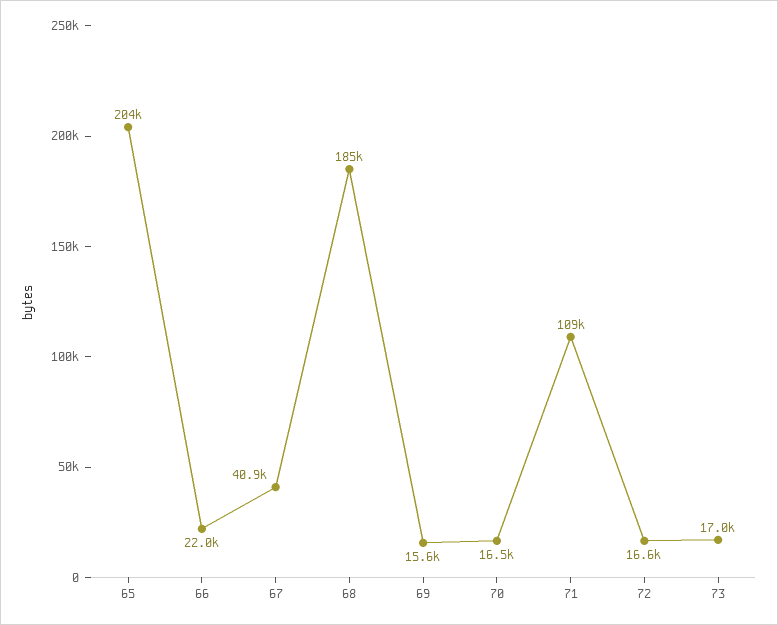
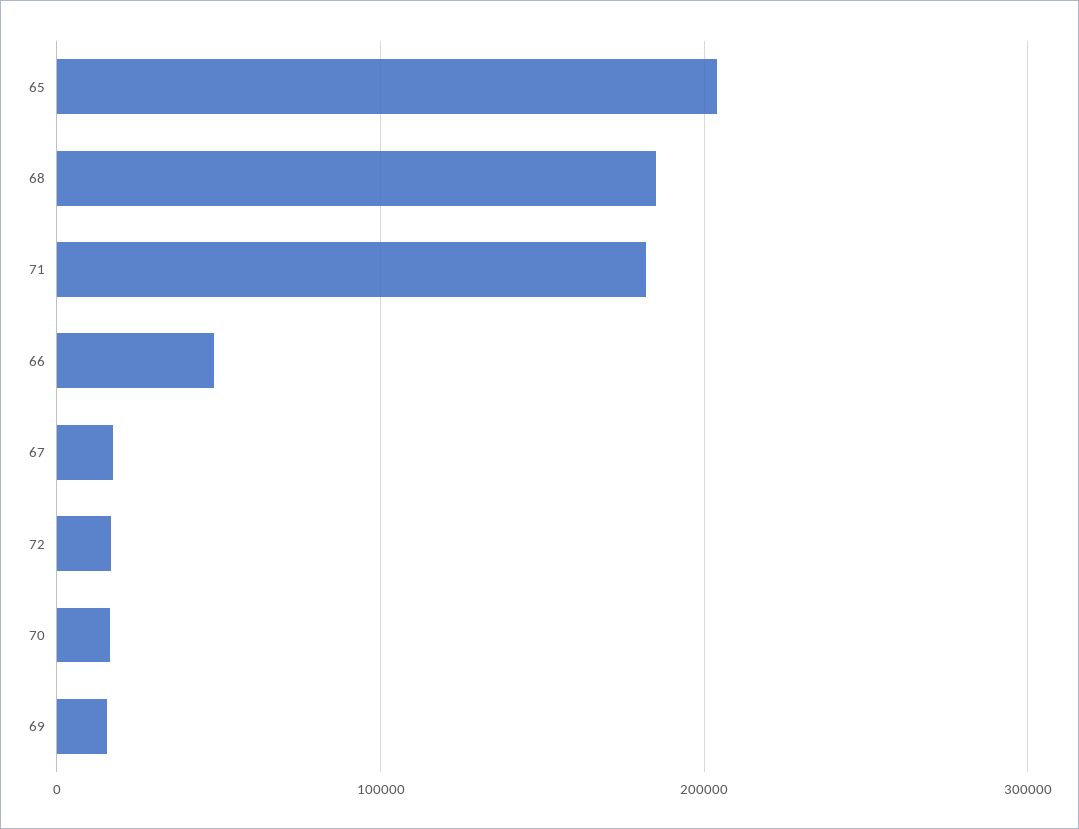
66: 22000 -> 50000
67: 40900 -> 20000
71: 109000 -> 180000
73: 17000 -> none

